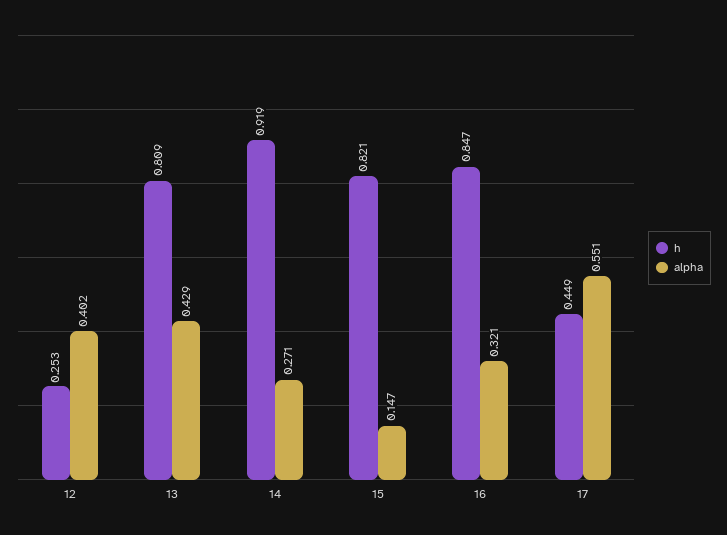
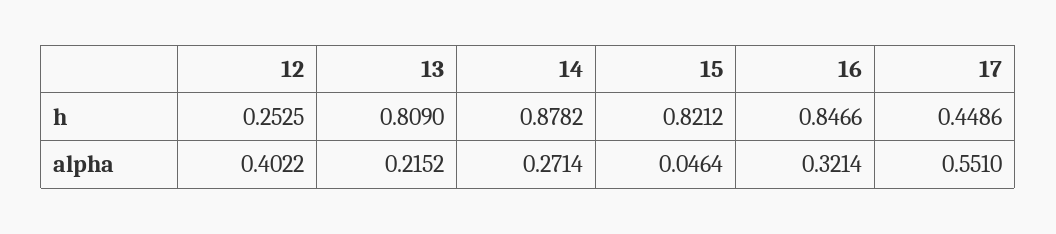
alpha, 13: 0.429 -> 0.2152
h, 14: 0.919 -> 0.8782
alpha, 15: 0.147 -> 0.0464

